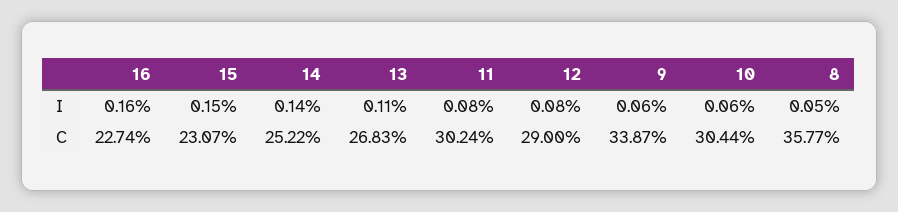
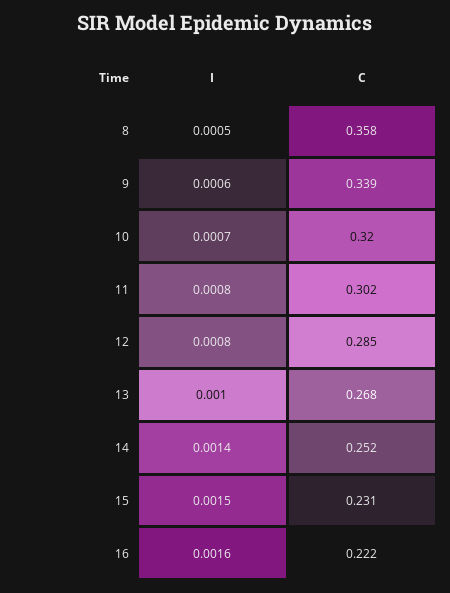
13, I: 0.0011 -> 0.001
10, I: 0.0006 -> 0.0007
16, C: 0.2274 -> 0.222
12, C: 0.29 -> 0.285
10, C: 0.3044 -> 0.32

